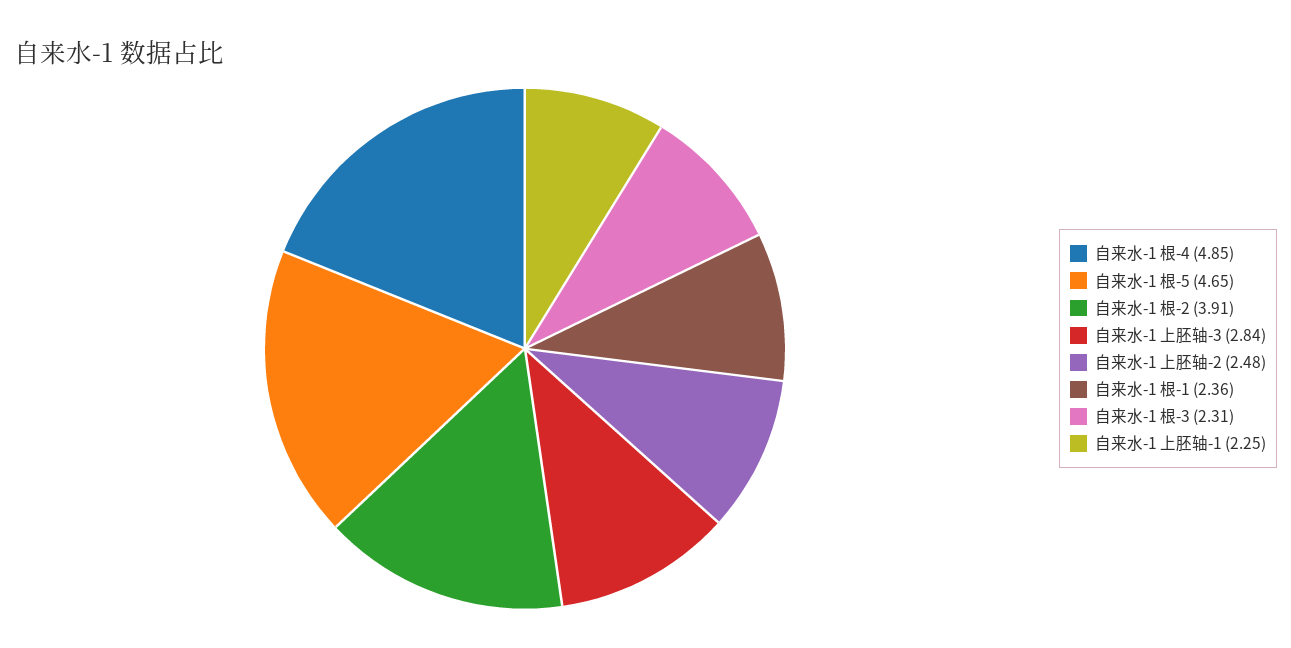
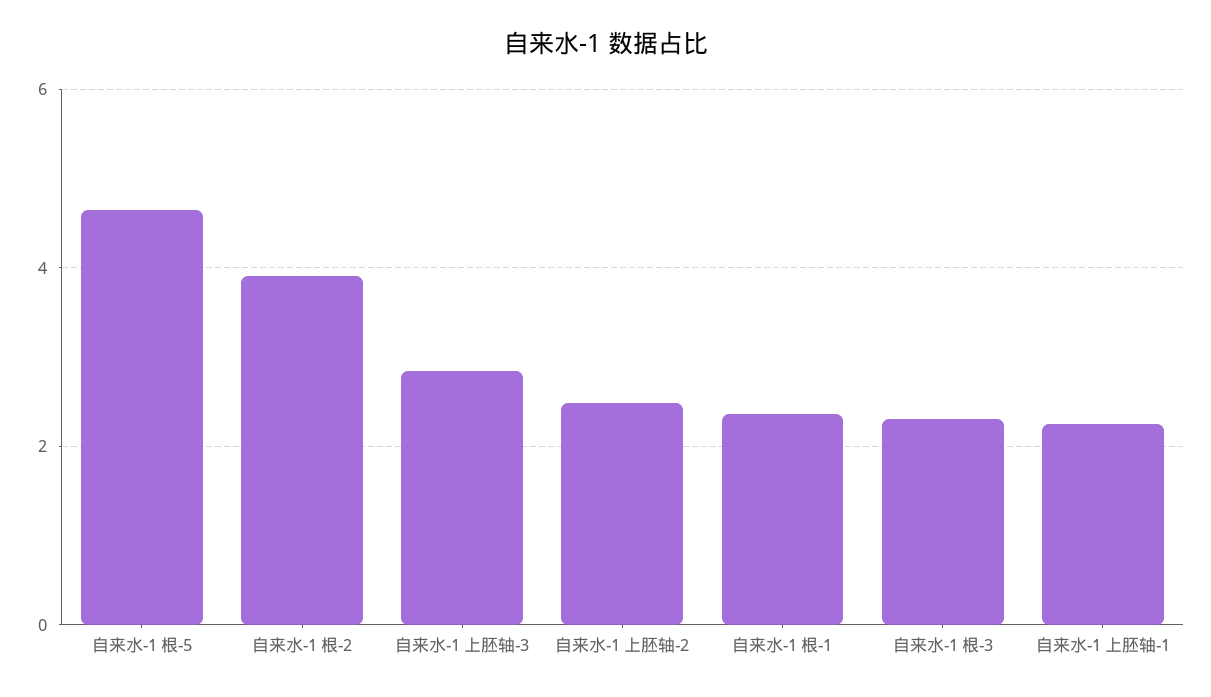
自来水-1 根-4: 4.85 -> none

